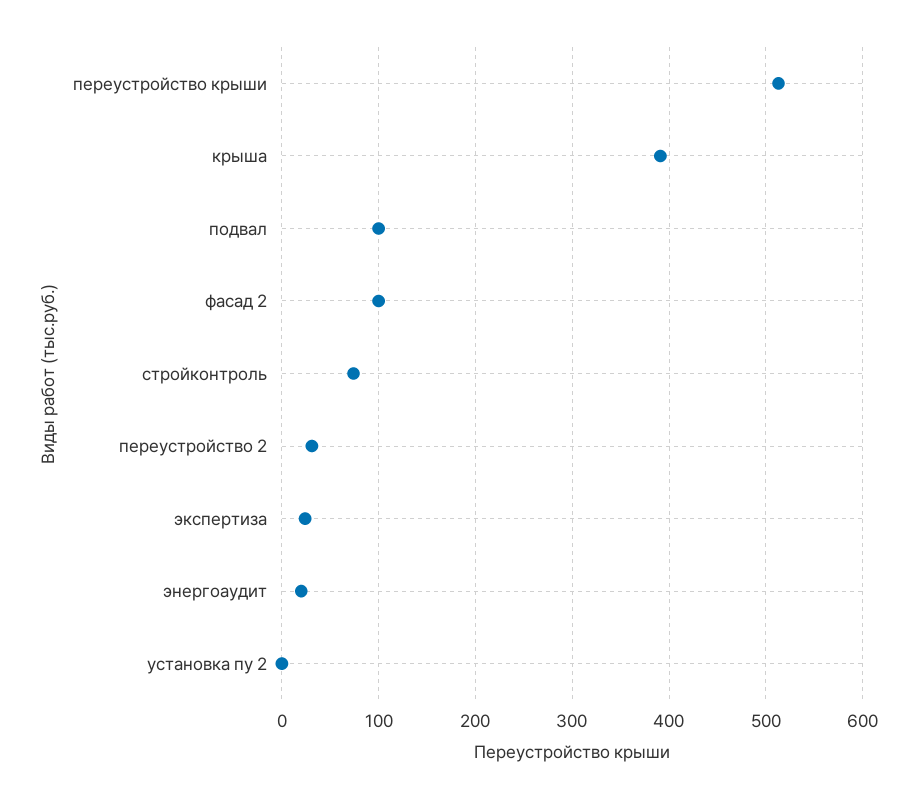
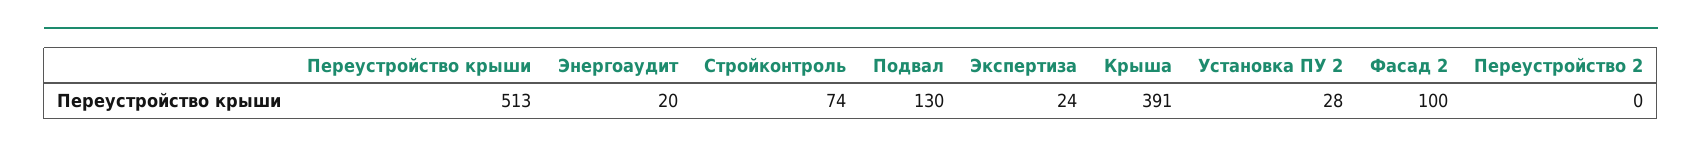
подвал: 100 -> 130
переустройство 2: 30 -> 0
установка пу 2: 0 -> 28

